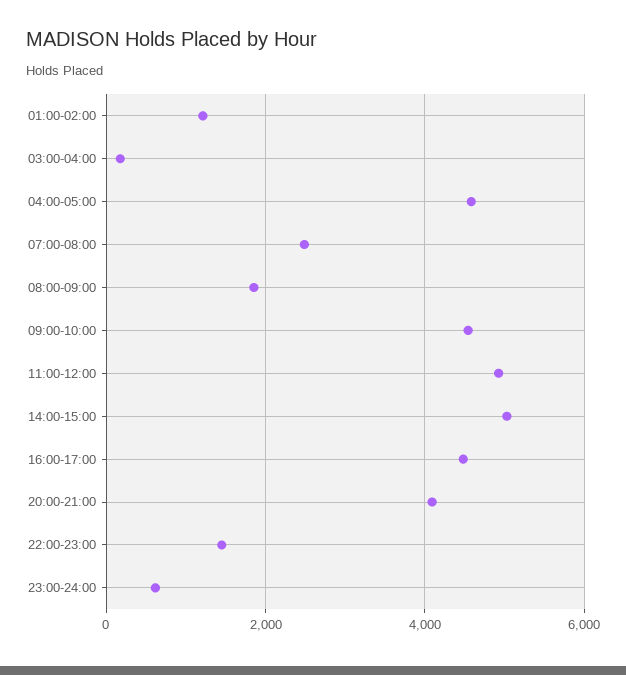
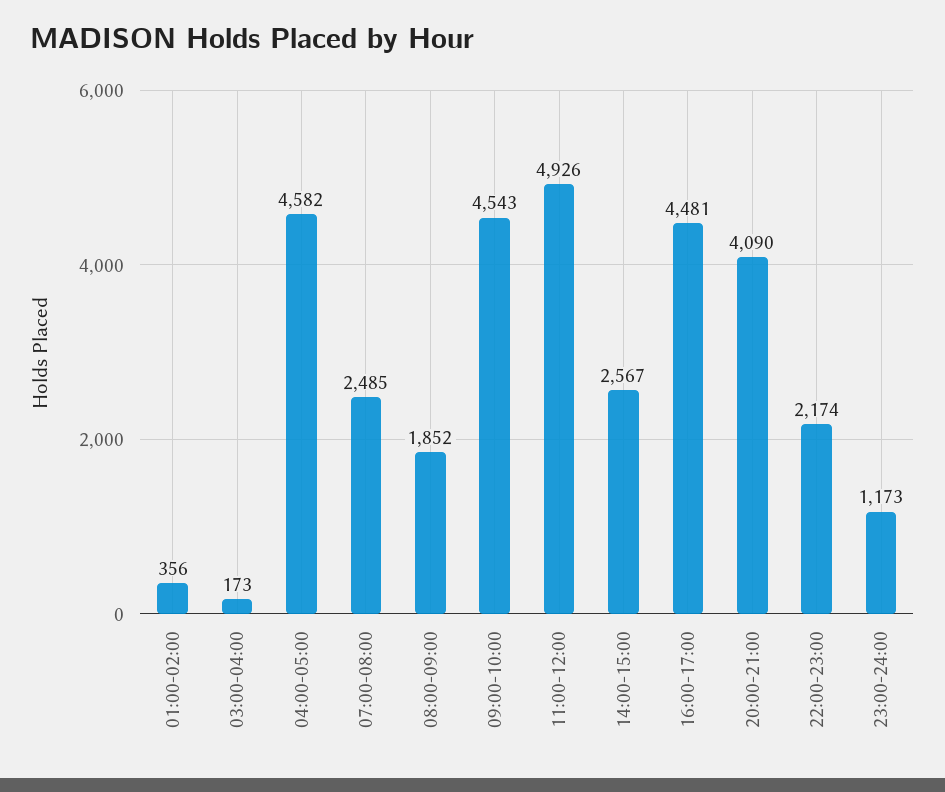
01:00-02:00: 1200 -> 356
14:00-15:00: 5000 -> 2567
22:00-23:00: 1400 -> 2174
23:00-24:00: 600 -> 1173

